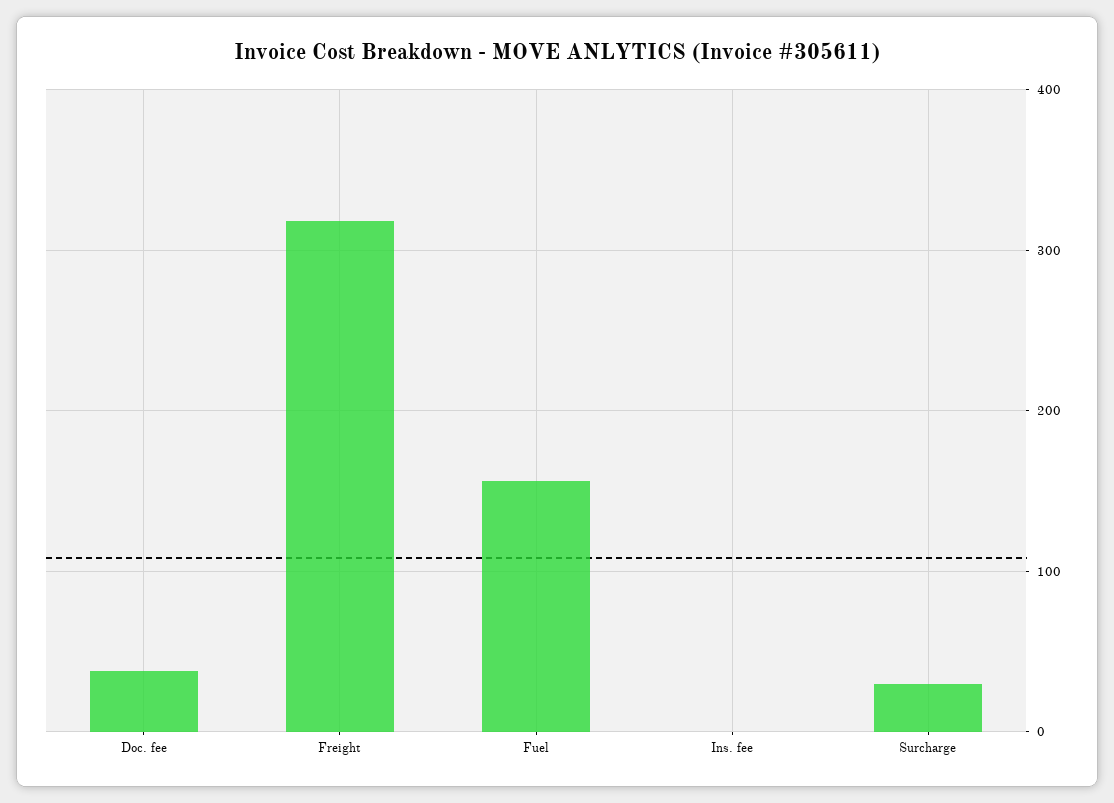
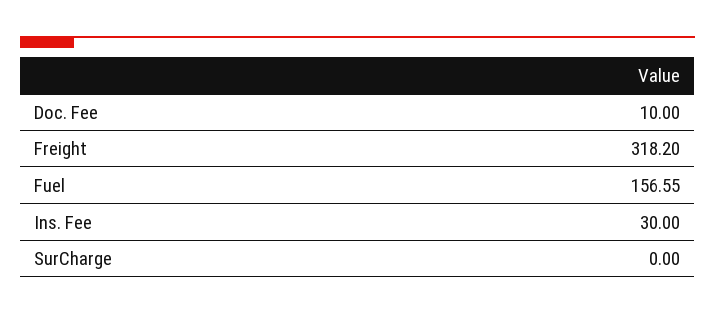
Doc. fee: 40 -> 10
Ins. fee: 0 -> 30
Surcharge: 30 -> 0

